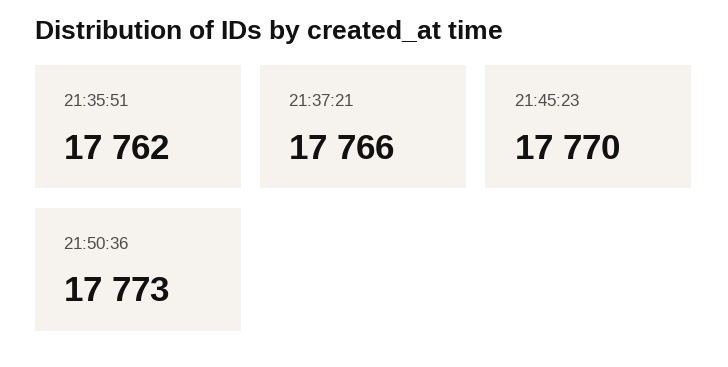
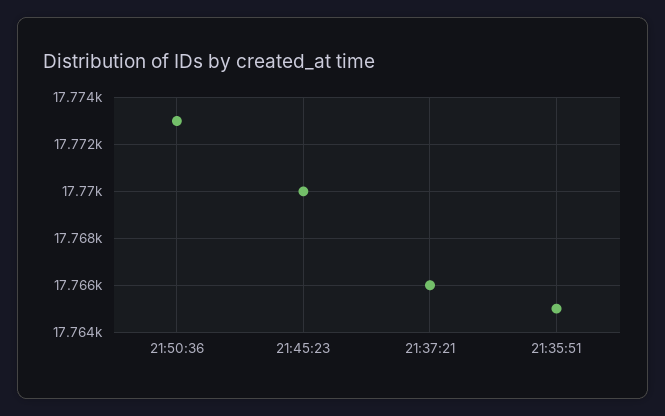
21:35:51: 17762 -> 17765

